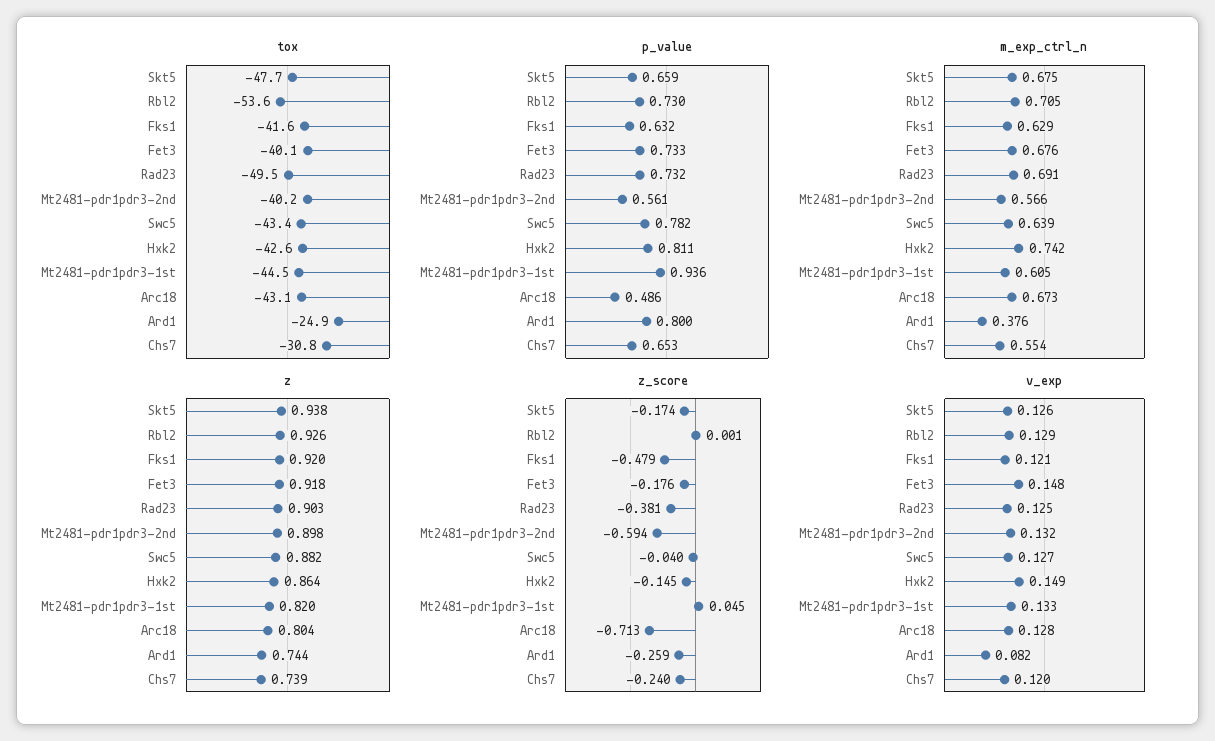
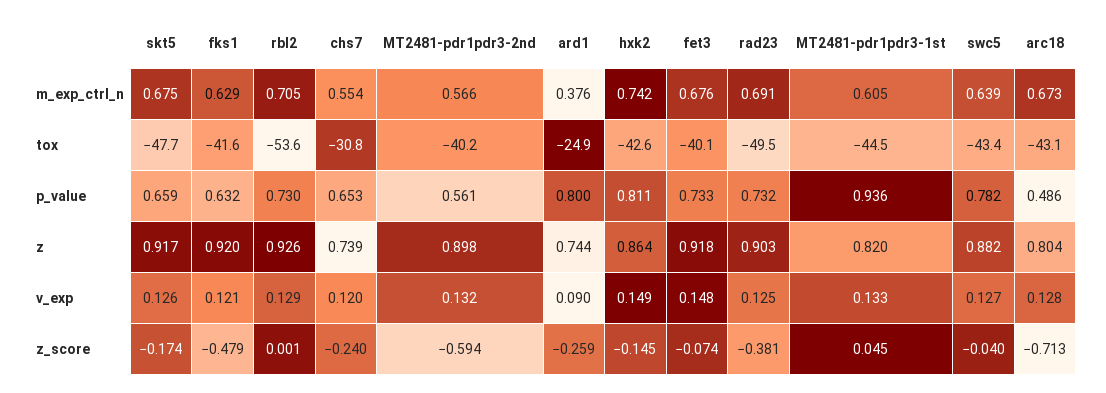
z, Skt5: 0.938 -> 0.917
z_score, Fet3: -0.176 -> -0.074
v_exp, Ard1: 0.082 -> 0.09

